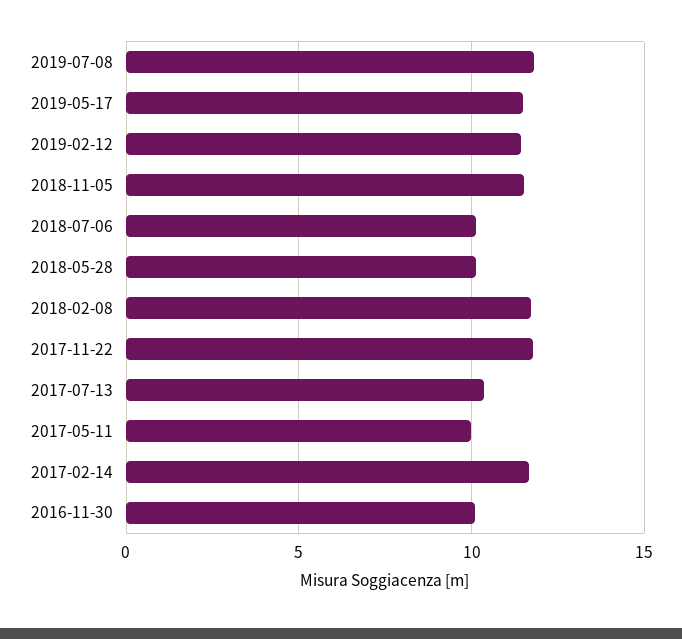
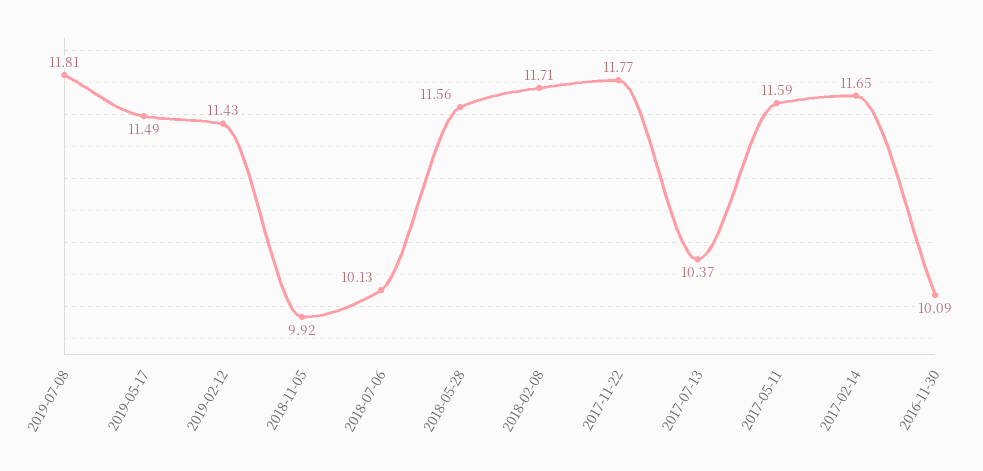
2018-11-05: 11.5 -> 9.92
2018-05-28: 10 -> 11.56
2017-05-11: 10 -> 11.59

